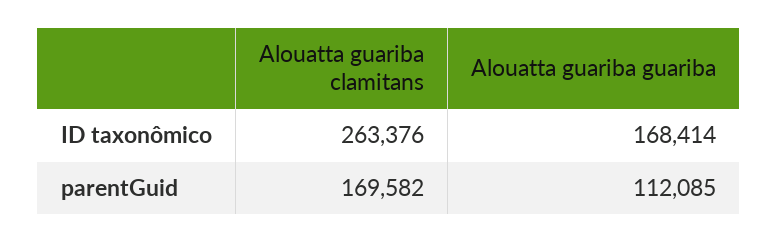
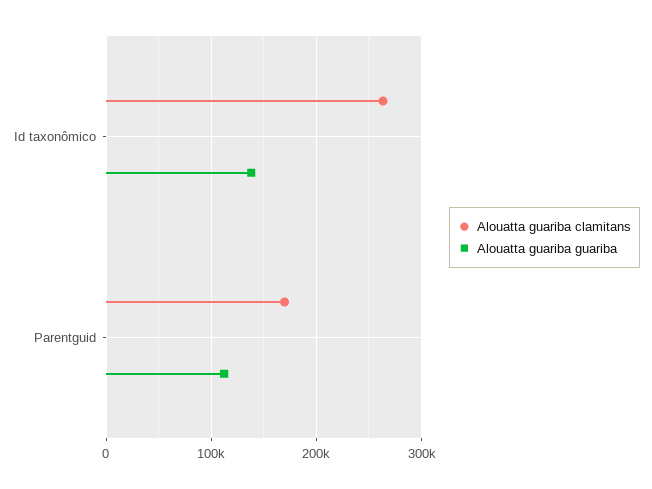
Alouatta guariba guariba, ID taxonômico: 168414 -> 140000

